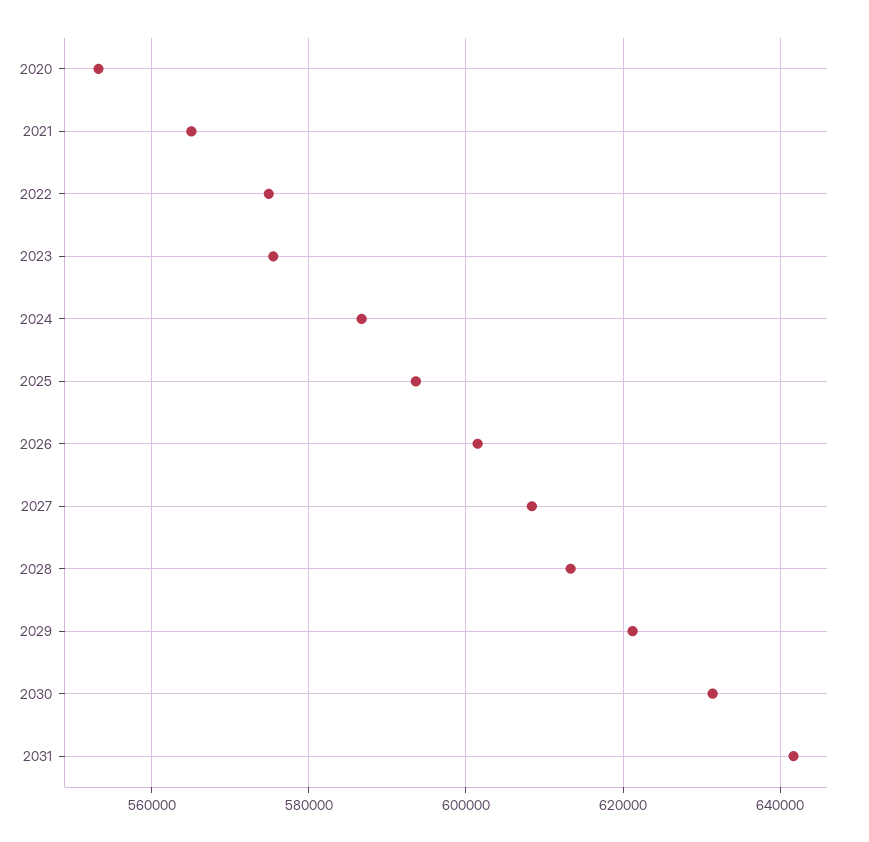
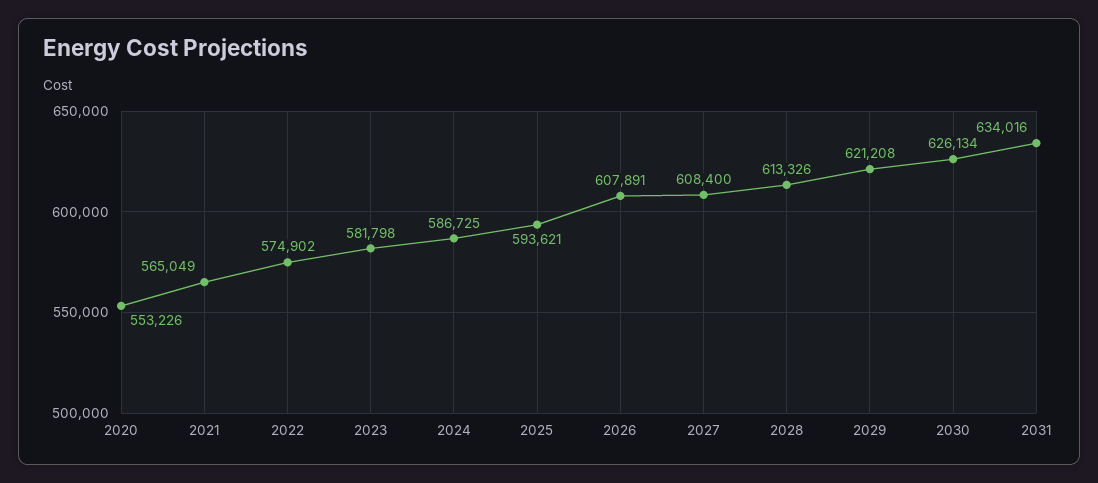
2023: 576000 -> 581798
2026: 602000 -> 607891
2030: 632000 -> 626134
2031: 642000 -> 634016

